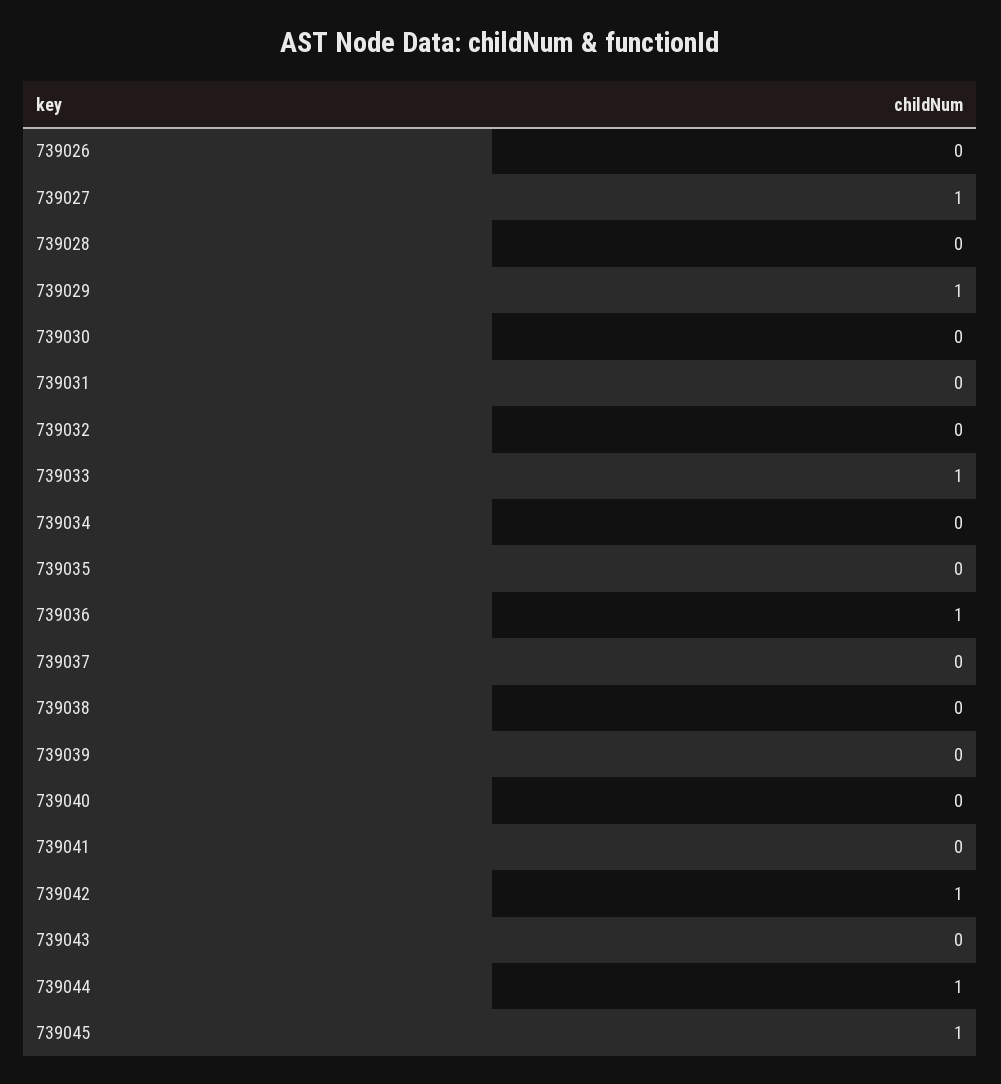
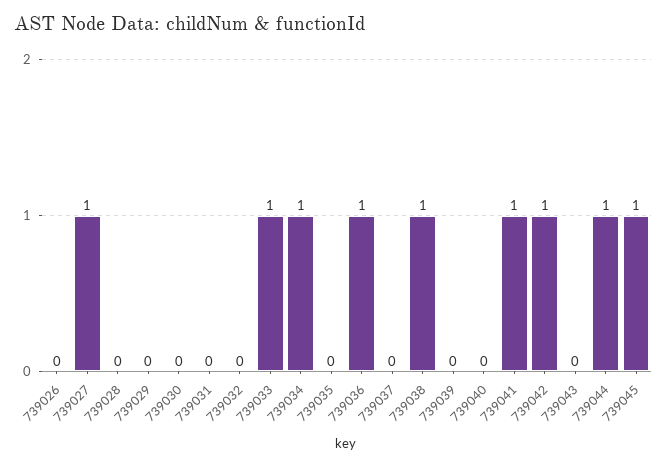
739029: 1 -> 0
739034: 0 -> 1
739038: 0 -> 1
739041: 0 -> 1

